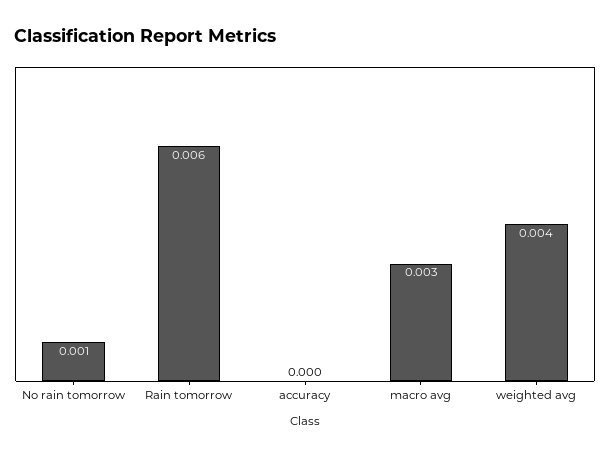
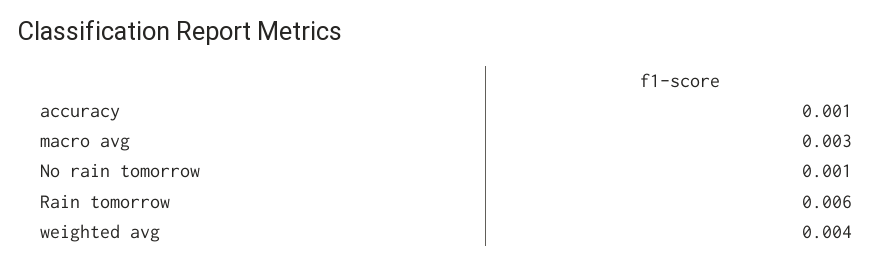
accuracy: 0 -> 0.001

